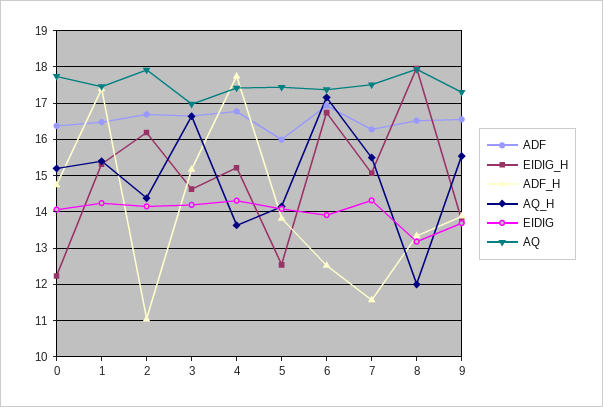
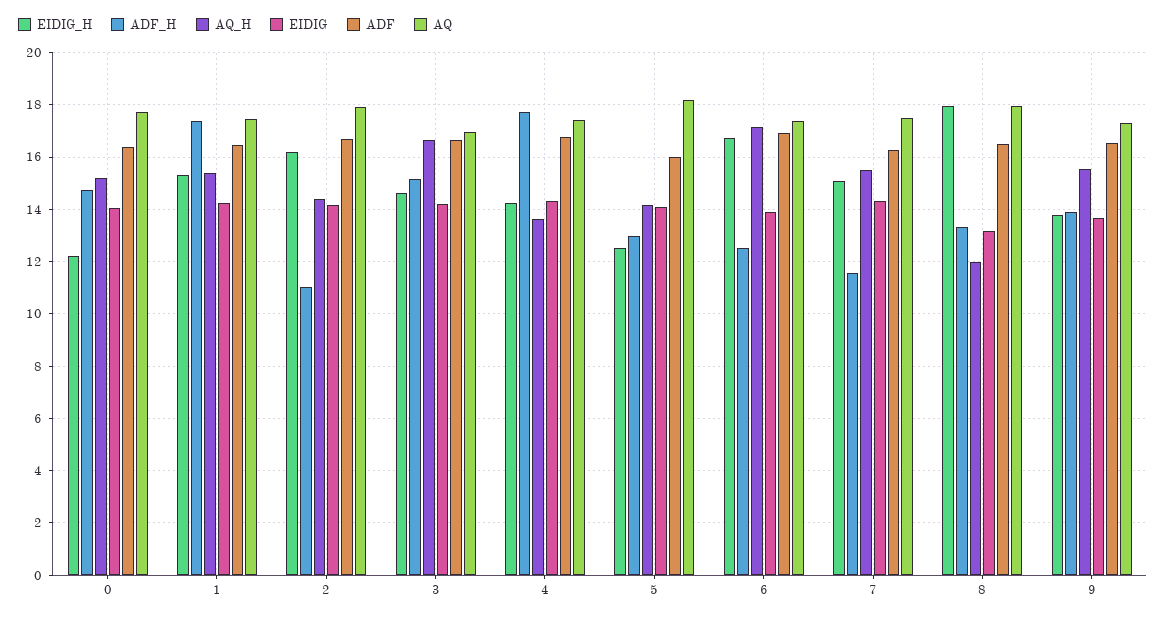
EIDIG_H, 4: 15.2 -> 14.25
ADF_H, 5: 13.8 -> 13
AQ, 5: 17.4 -> 18.25

